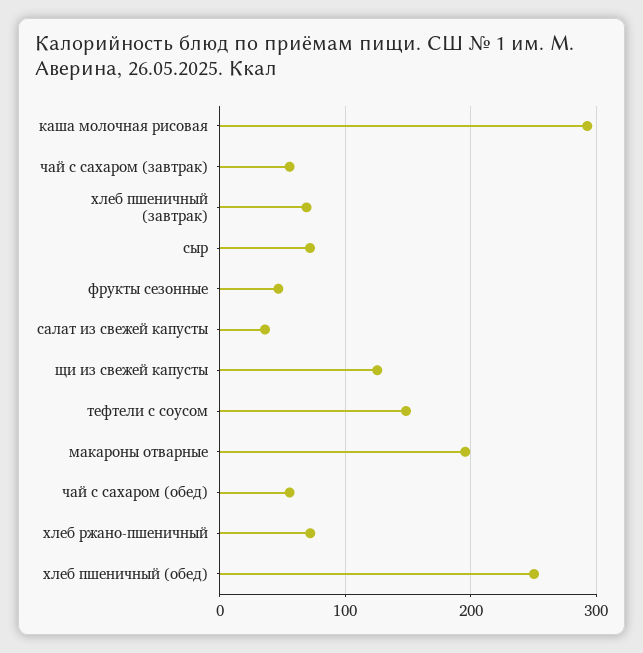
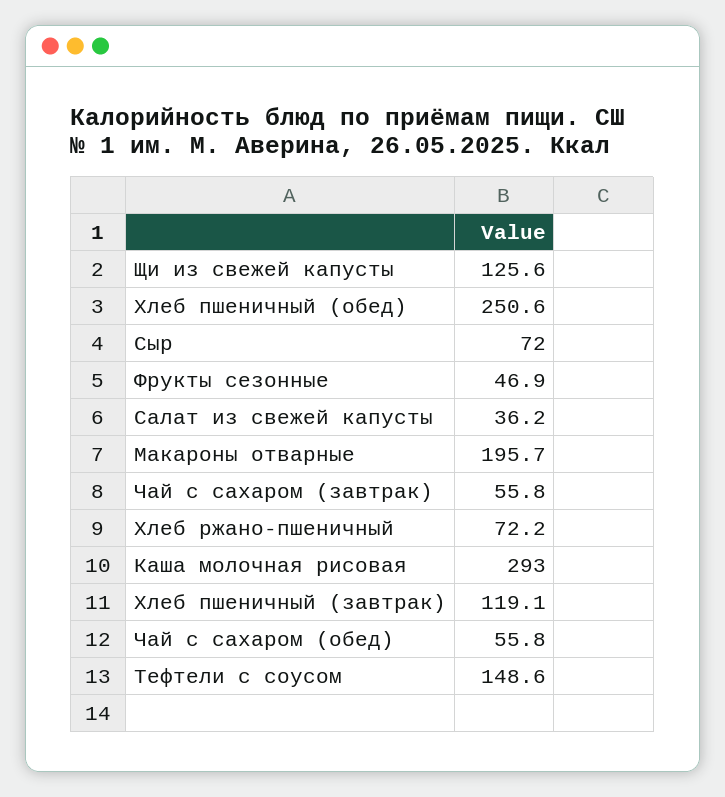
хлеб пшеничный (завтрак): 70 -> 119.1

